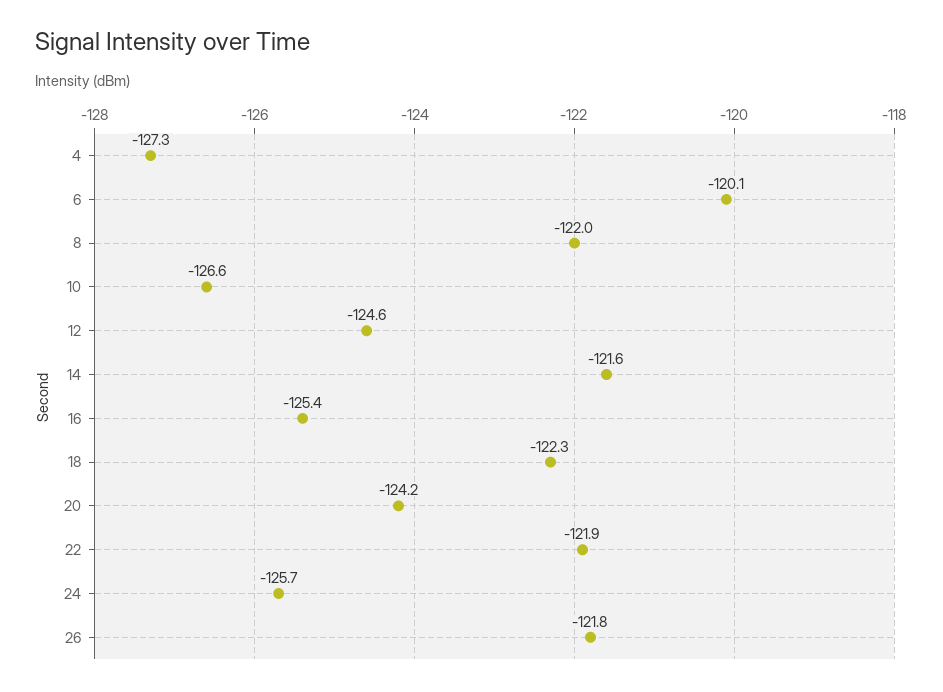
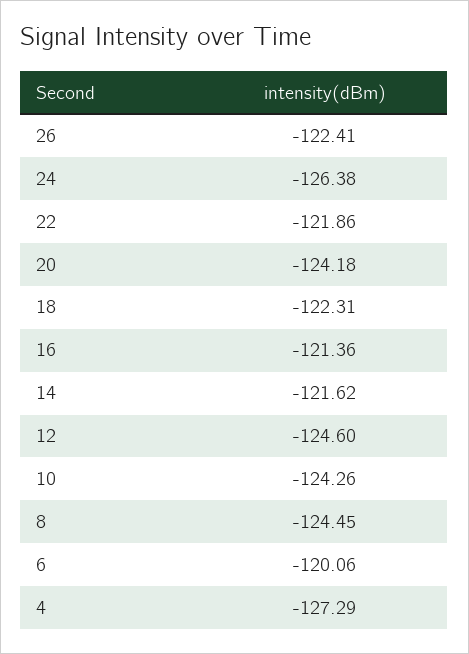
8: -122 -> -124.45
10: -126.6 -> -124.26
16: -125.4 -> -121.36
24: -125.7 -> -126.38
26: -121.8 -> -122.41

